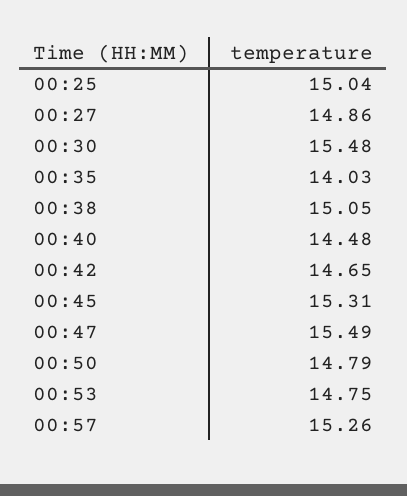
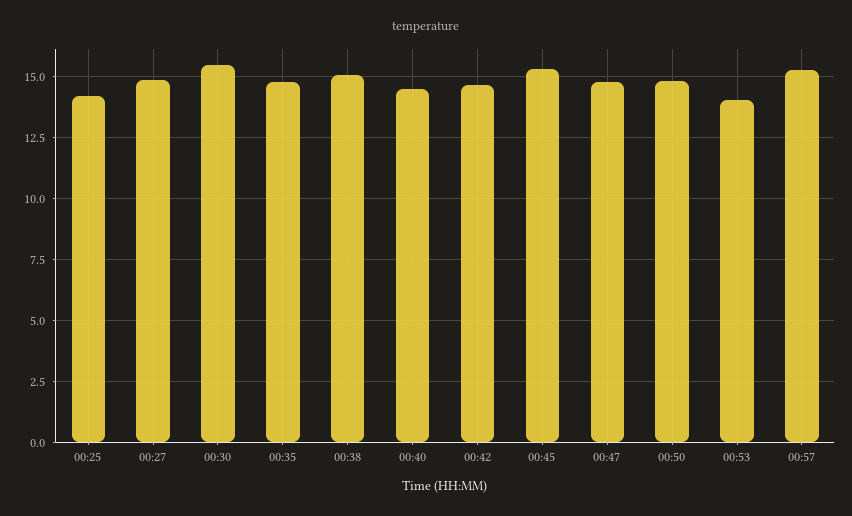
00:25: 15.04 -> 14.25
00:35: 14.03 -> 14.75
00:47: 15.49 -> 14.75
00:53: 14.75 -> 14

